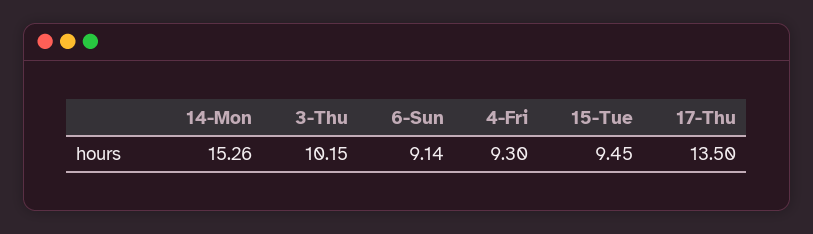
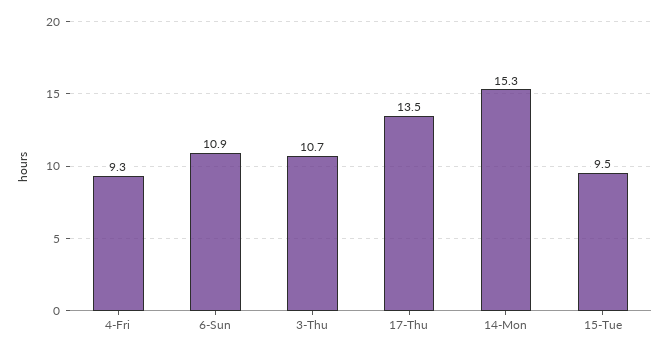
3-Thu: 10.15 -> 10.7
6-Sun: 9.14 -> 10.9

